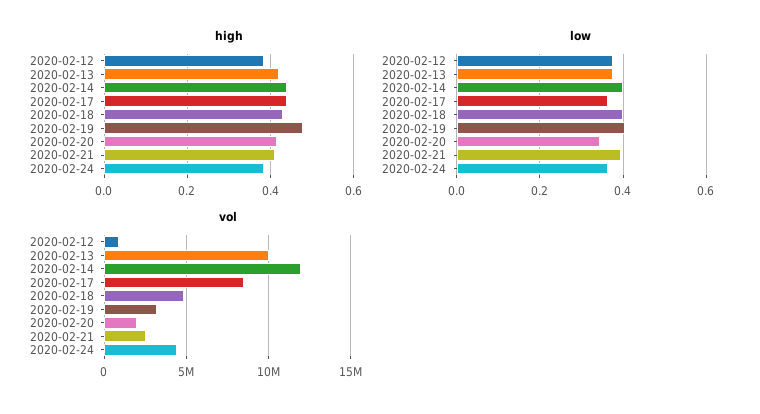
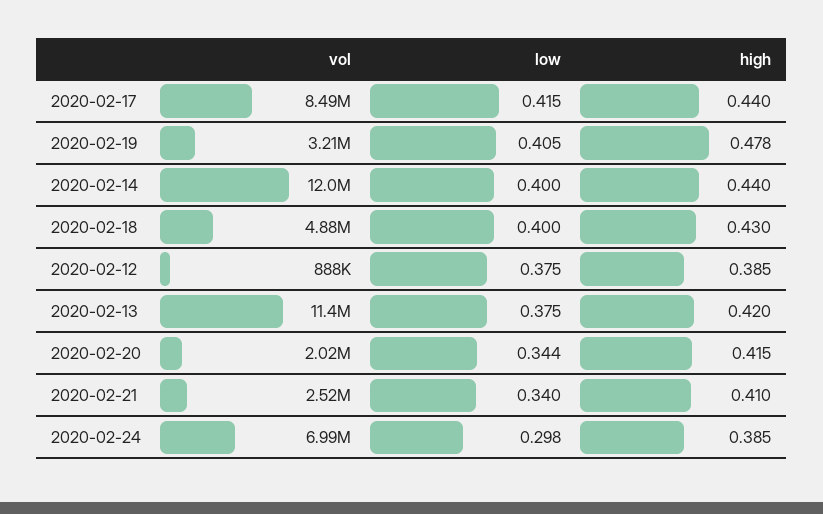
low, 2020-02-17: 0.36 -> 0.415
low, 2020-02-21: 0.4 -> 0.34
low, 2020-02-24: 0.36 -> 0.298
vol, 2020-02-13: 10000000 -> 11400000
vol, 2020-02-24: 4500000 -> 6990000

